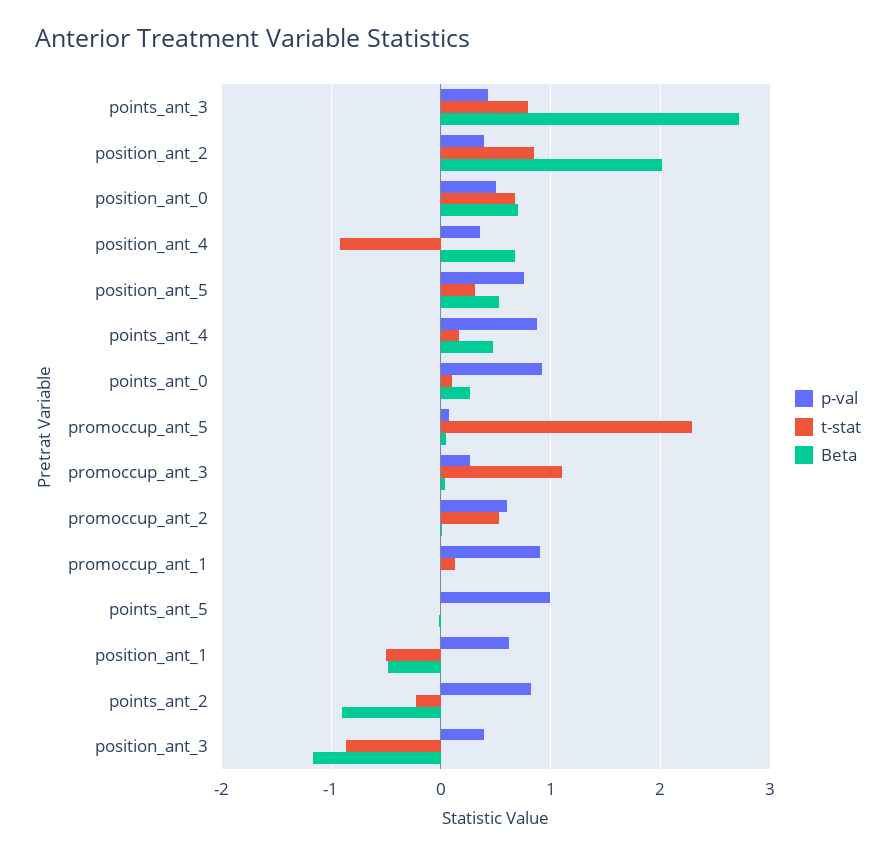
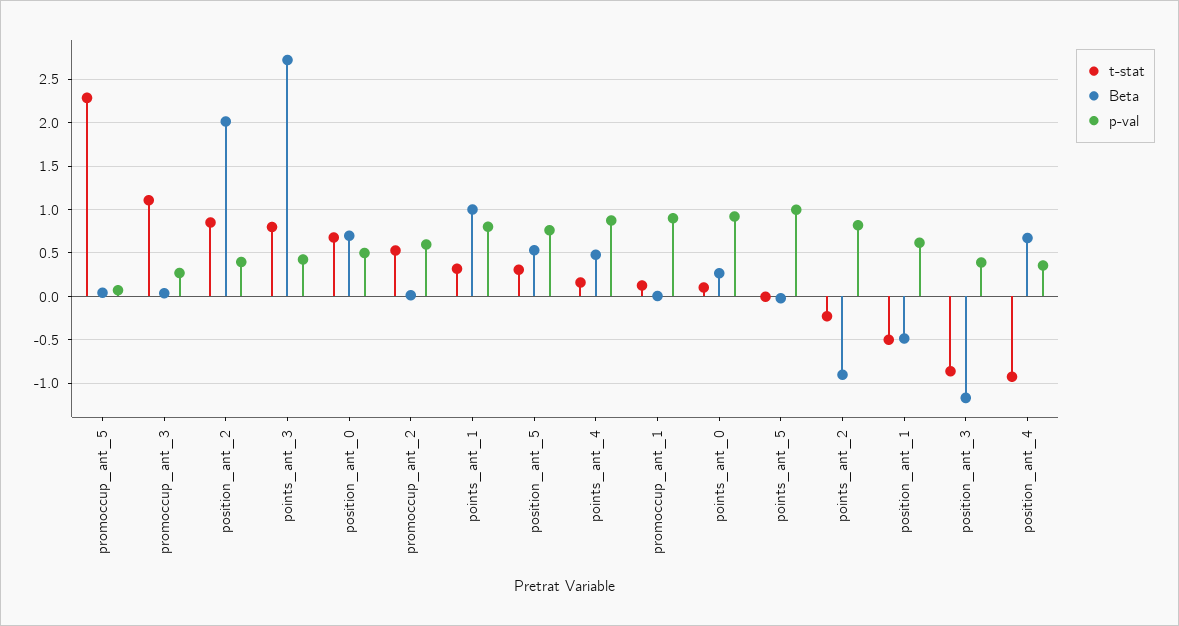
t-stat, points_ant_1: none -> 0.3
Beta, points_ant_1: none -> 1
p-val, points_ant_1: none -> 0.8

